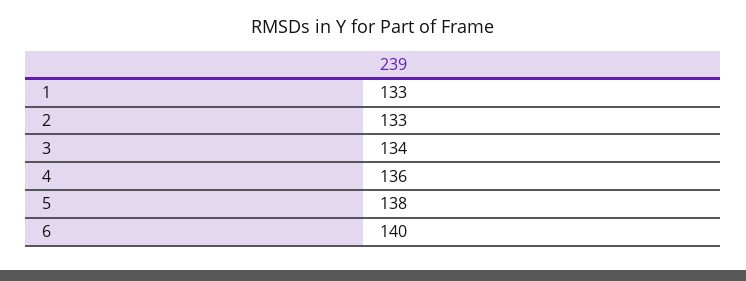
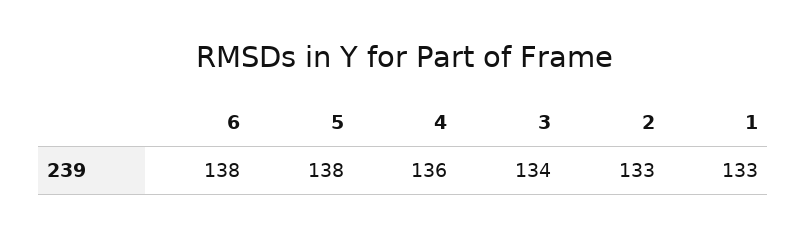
6: 140 -> 138

